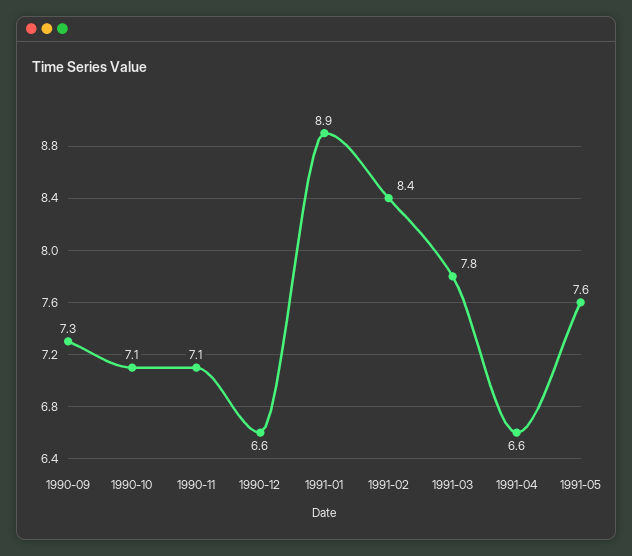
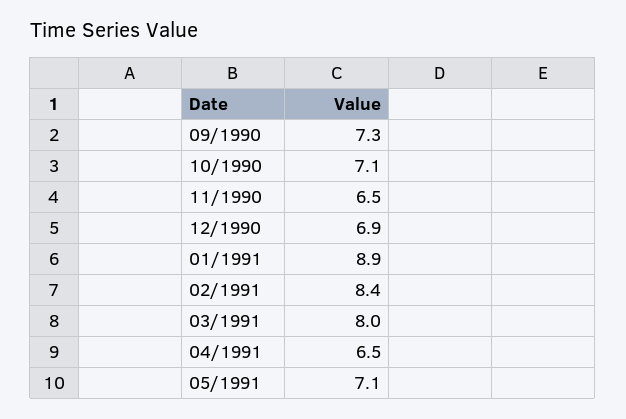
1990-11: 7.1 -> 6.5
1990-12: 6.6 -> 6.9
1991-03: 7.8 -> 8
1991-04: 6.6 -> 6.5
1991-05: 7.6 -> 7.1

